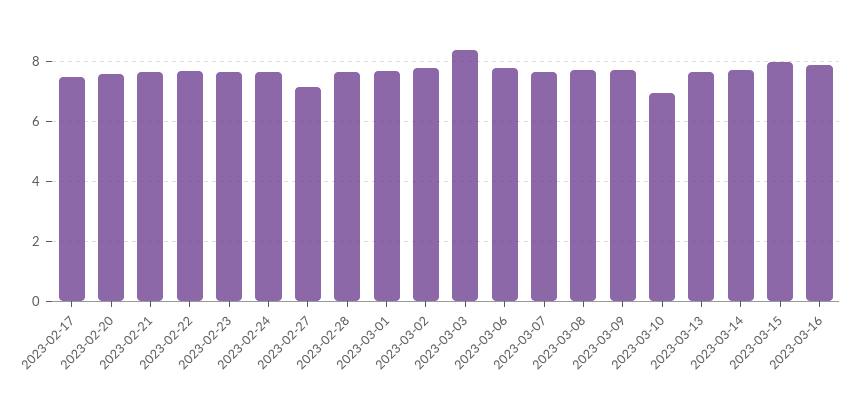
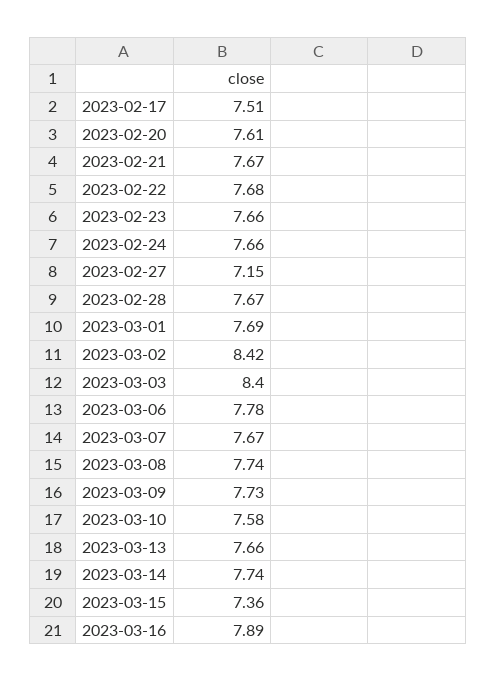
2023-03-02: 7.75 -> 8.42
2023-03-10: 7 -> 7.58
2023-03-15: 8 -> 7.36

